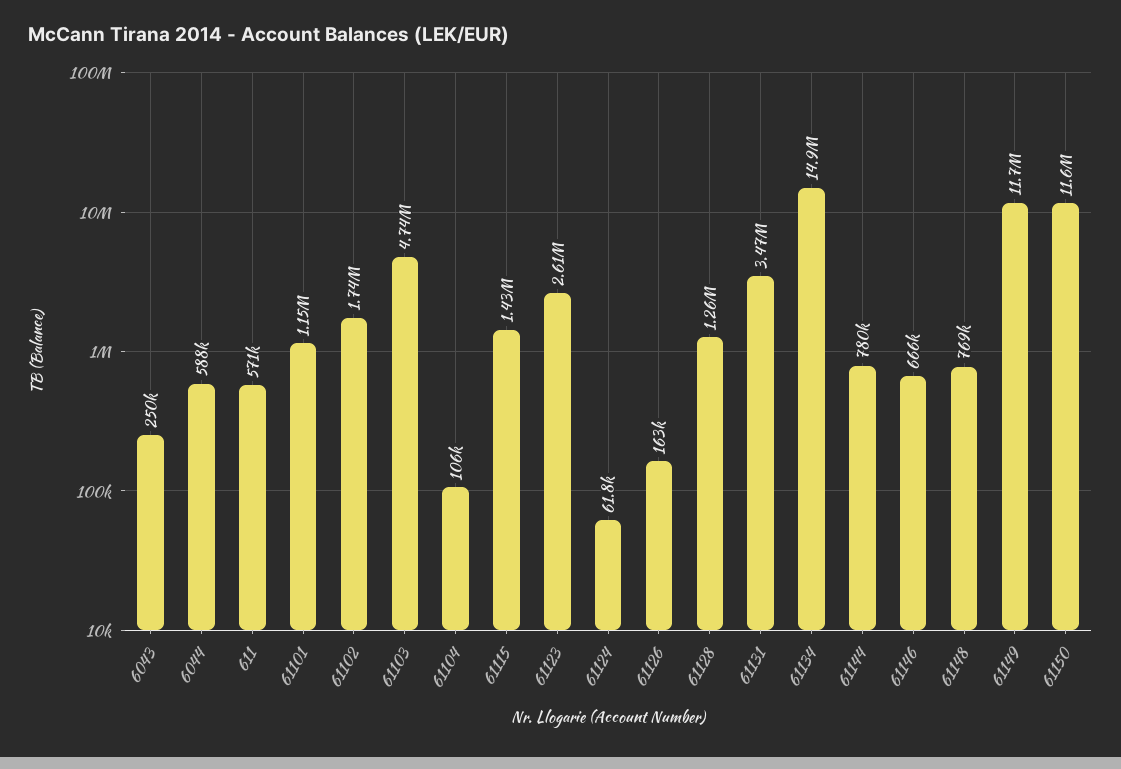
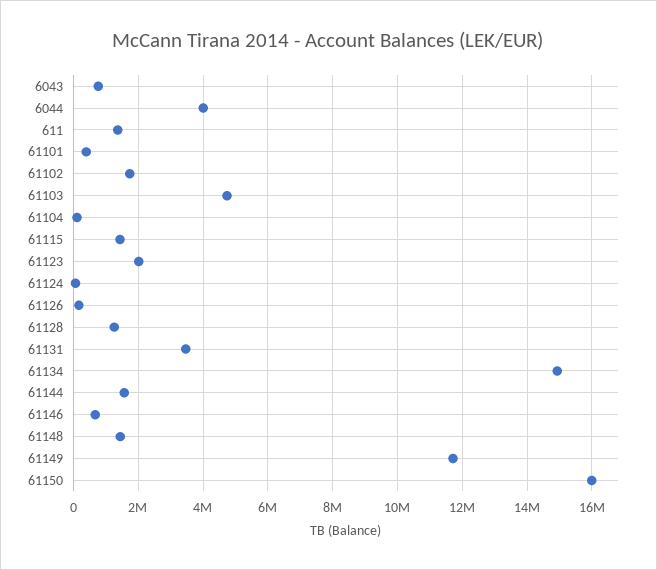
6043: 250000 -> 800000
6044: 588000 -> 4000000
611: 571000 -> 1400000
61101: 1150000 -> 400000
61123: 2610000 -> 2000000
61144: 780000 -> 1600000
61148: 769000 -> 1400000
61150: 11600000 -> 16000000

